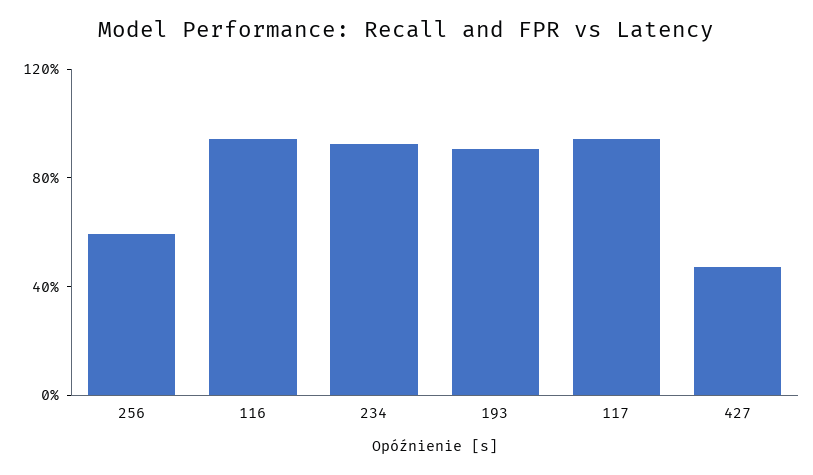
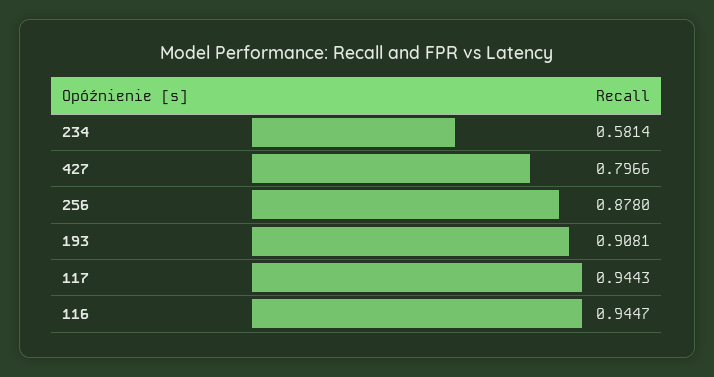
256: 0.6 -> 0.878
234: 0.9 -> 0.5814
427: 0.5 -> 0.7966

